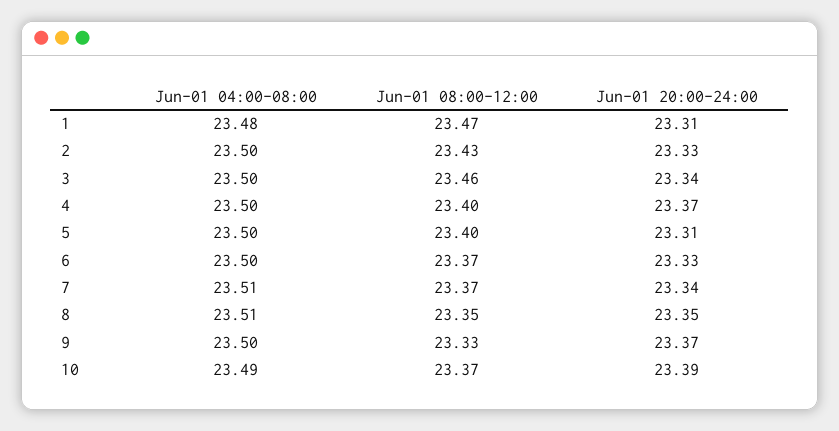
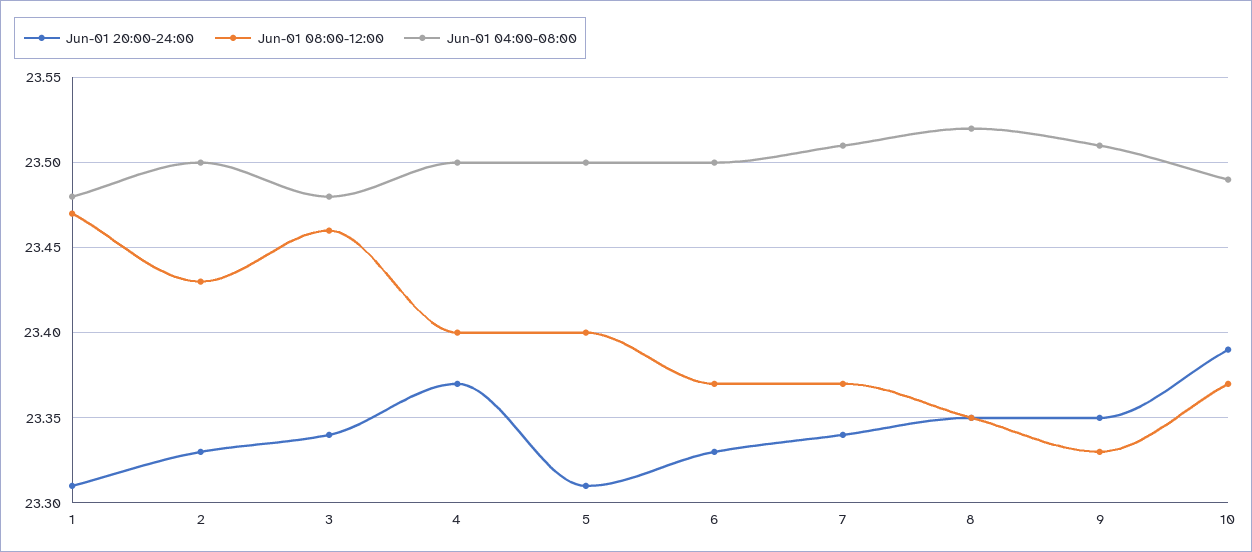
Jun-01 04:00-08:00, 3: 23.5 -> 23.48
Jun-01 04:00-08:00, 8: 23.51 -> 23.52
Jun-01 04:00-08:00, 9: 23.5 -> 23.51
Jun-01 20:00-24:00, 9: 23.37 -> 23.35

